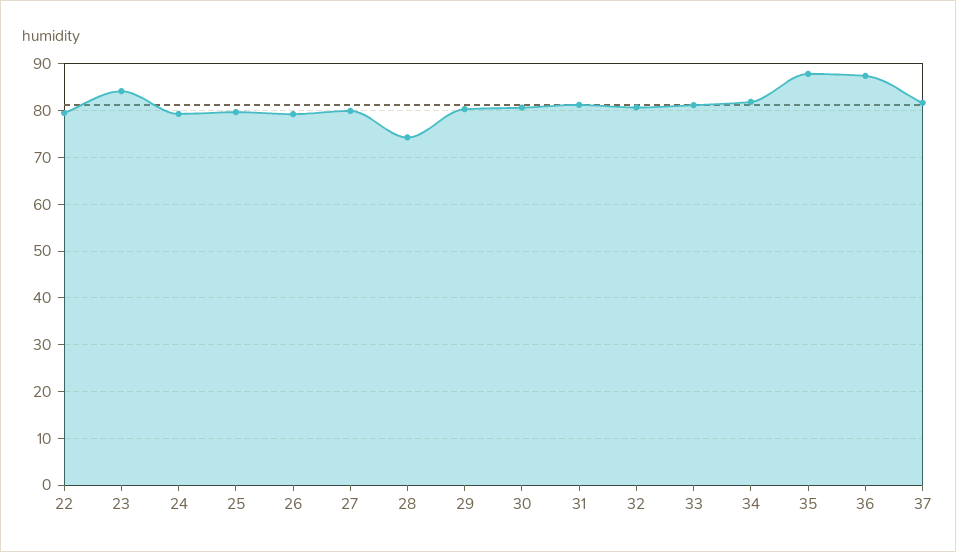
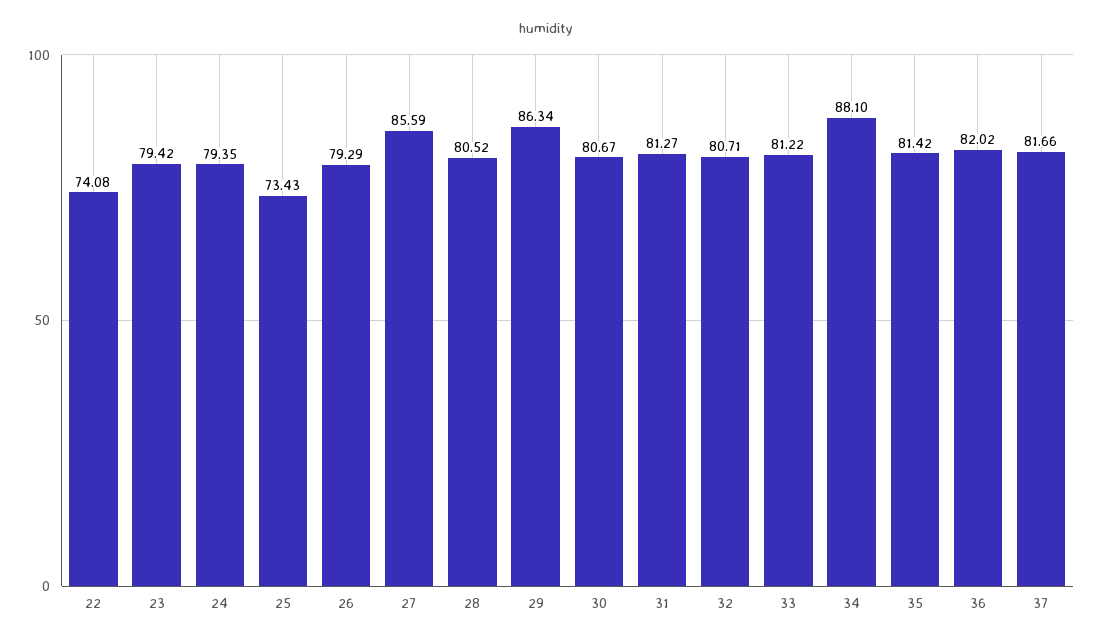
22: 80 -> 74.08
23: 84 -> 79.42
25: 80 -> 73.43
27: 80 -> 85.59
28: 74 -> 80.52
29: 80 -> 86.34
34: 82 -> 88.1
35: 88 -> 81.42
36: 88 -> 82.02

